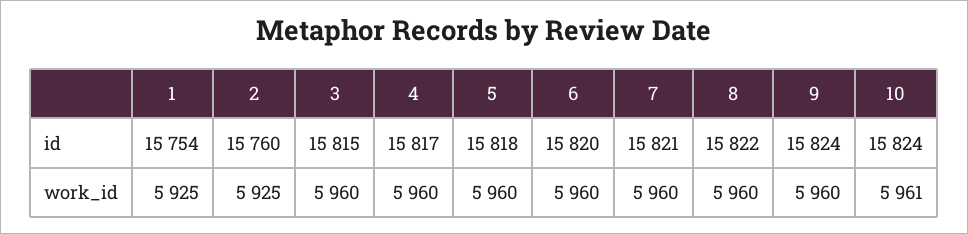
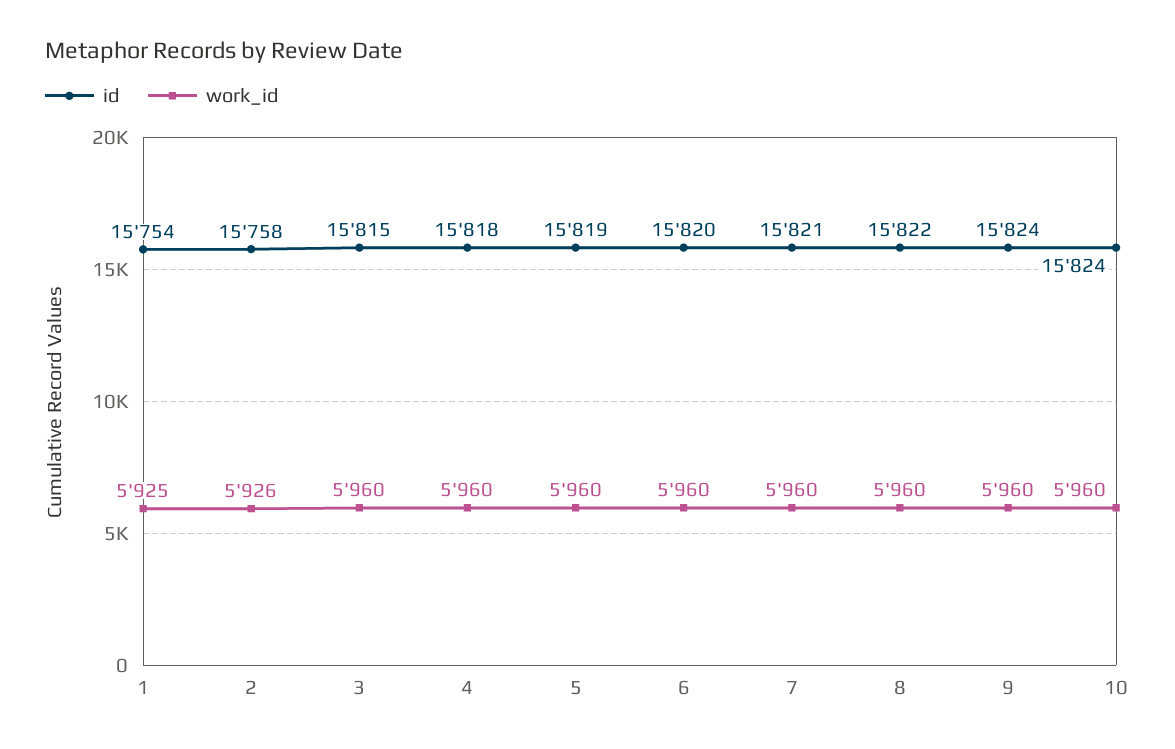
id, 2: 15760 -> 15758
id, 4: 15817 -> 15818
id, 5: 15818 -> 15819
work_id, 2: 5925 -> 5926
work_id, 10: 5961 -> 5960

